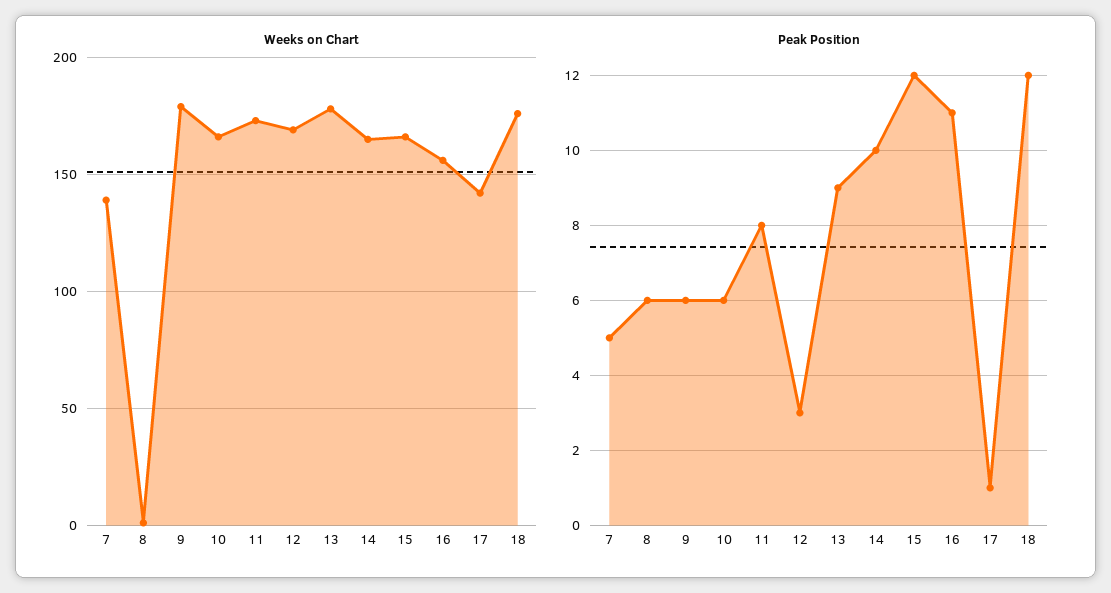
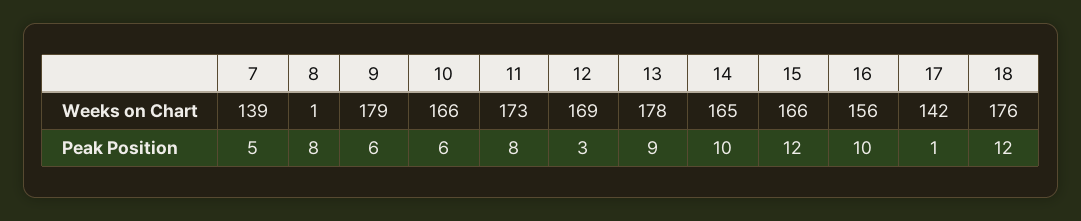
Peak Position, 8: 6 -> 8
Peak Position, 16: 11 -> 10

